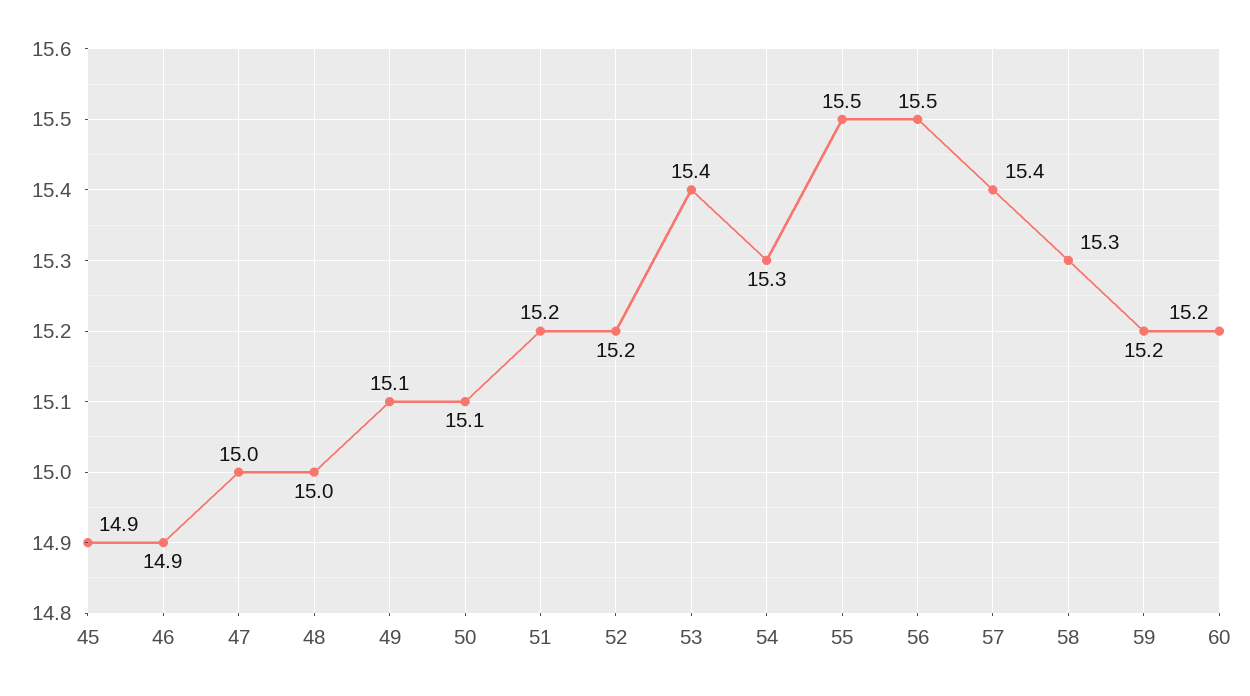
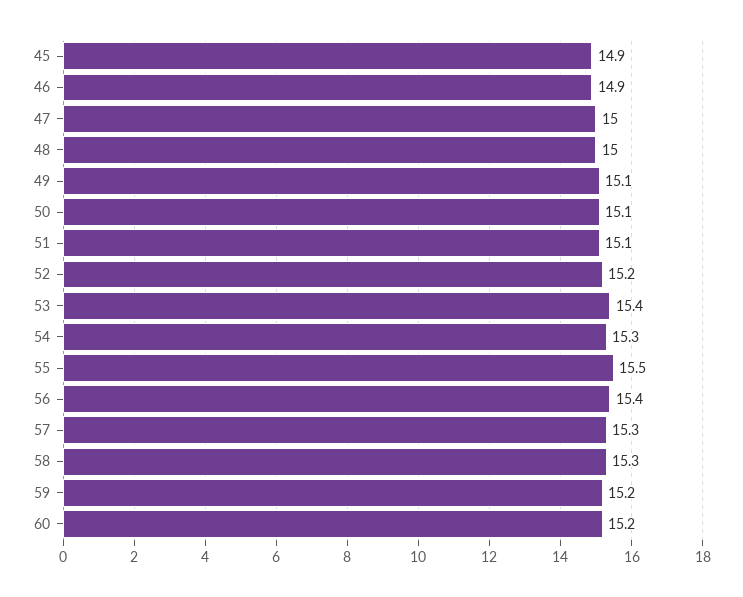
51: 15.2 -> 15.1
56: 15.5 -> 15.4
57: 15.4 -> 15.3

